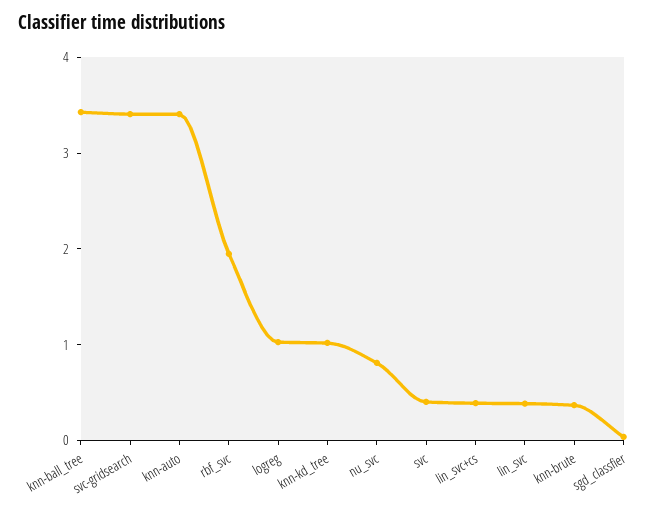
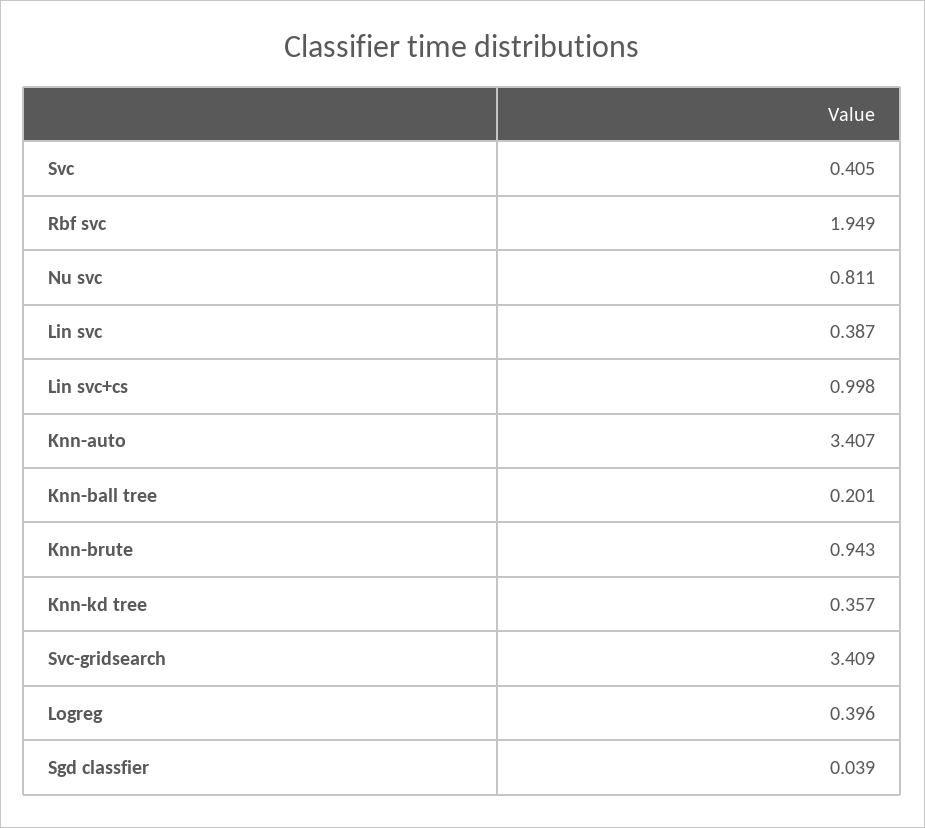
knn-ball_tree: 3.4 -> 0.201
logreg: 1 -> 0.396
knn-kd_tree: 1 -> 0.357
lin_svc+cs: 0.4 -> 0.998
knn-brute: 0.4 -> 0.943

